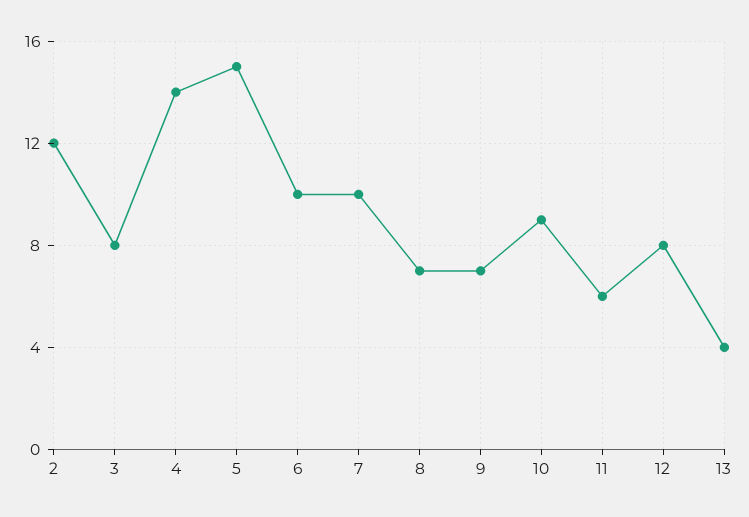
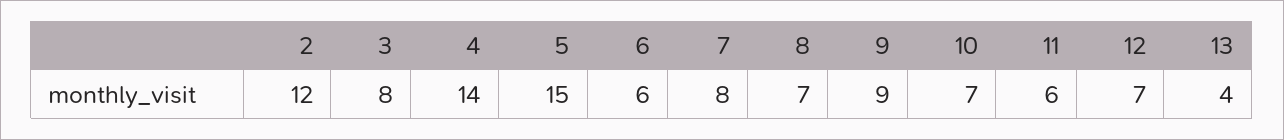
6: 10 -> 6
7: 10 -> 8
9: 7 -> 9
10: 9 -> 7
12: 8 -> 7

